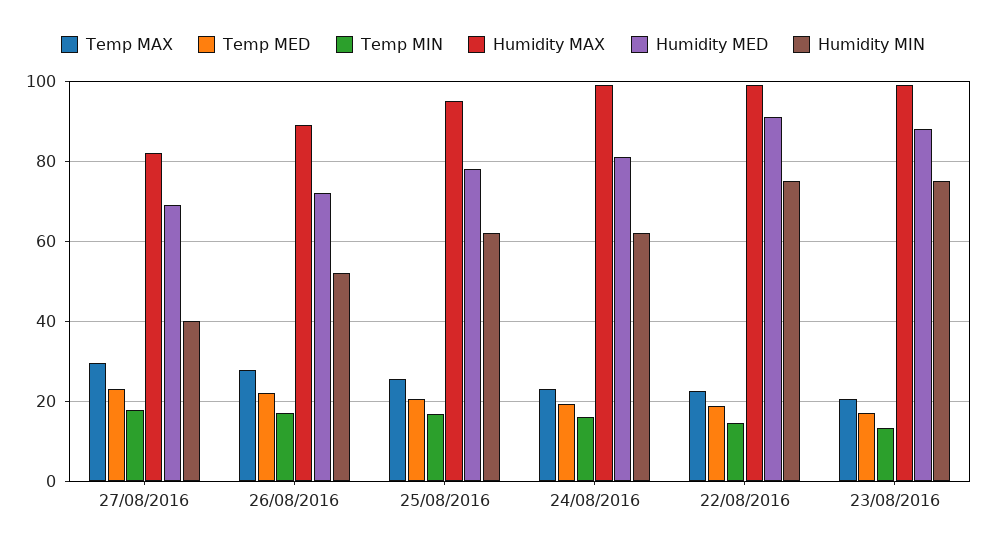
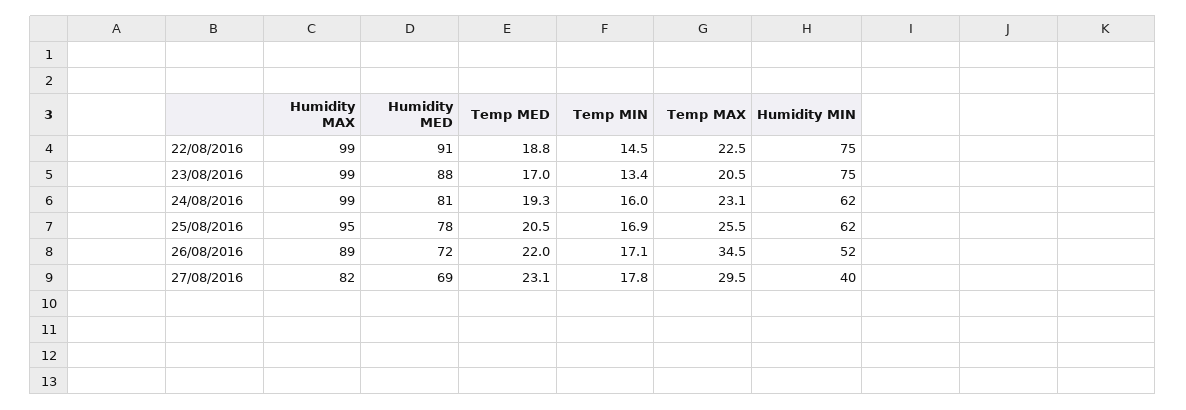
Temp MAX, 26/08/2016: 28 -> 34.5

